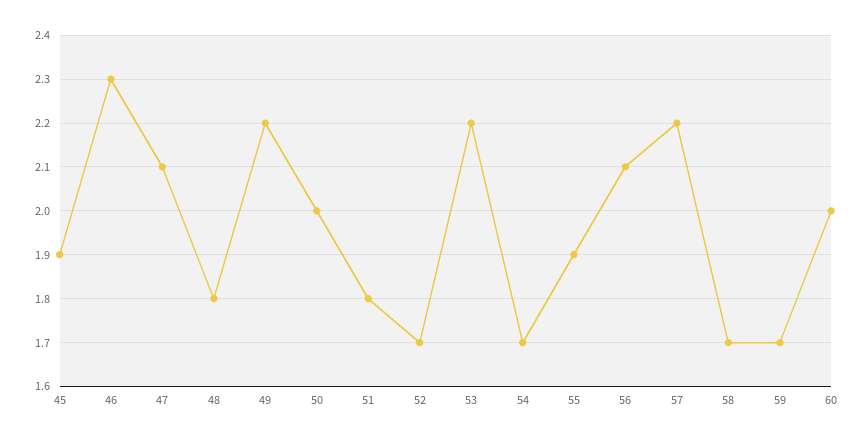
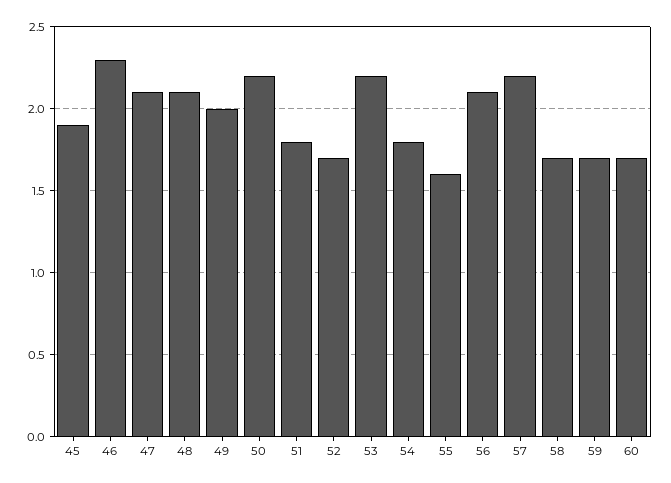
48: 1.8 -> 2.1
49: 2.2 -> 2
50: 2 -> 2.2
54: 1.7 -> 1.8
55: 1.9 -> 1.6
60: 2 -> 1.7

